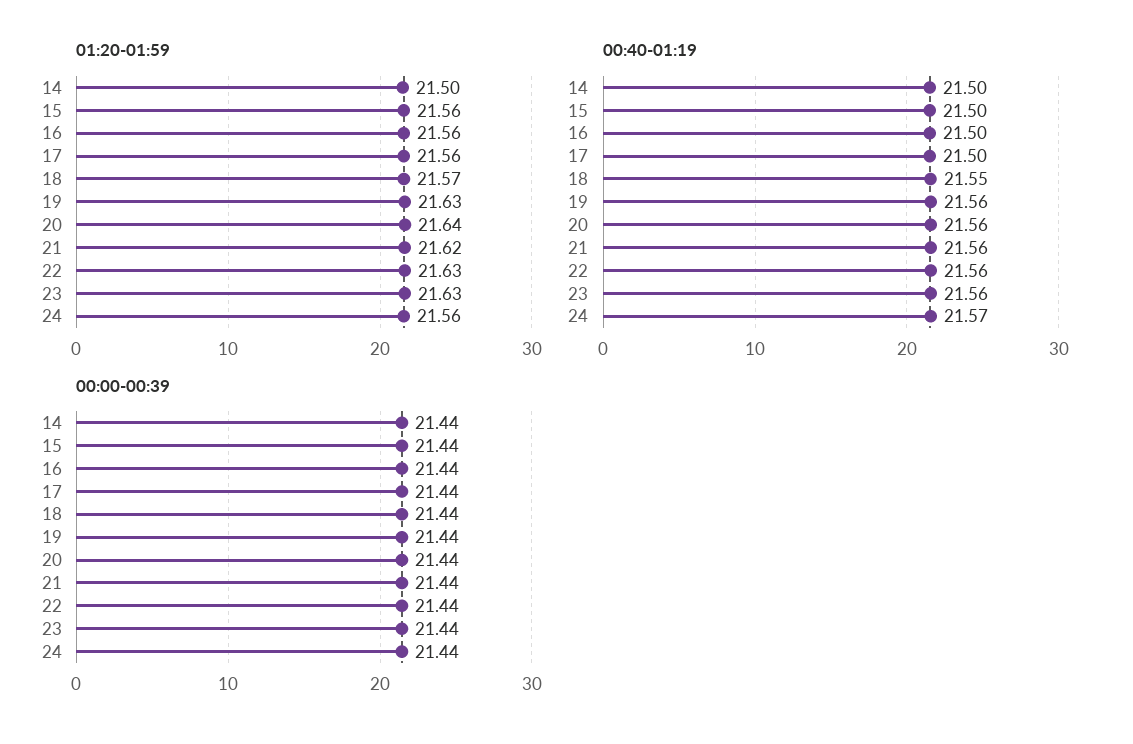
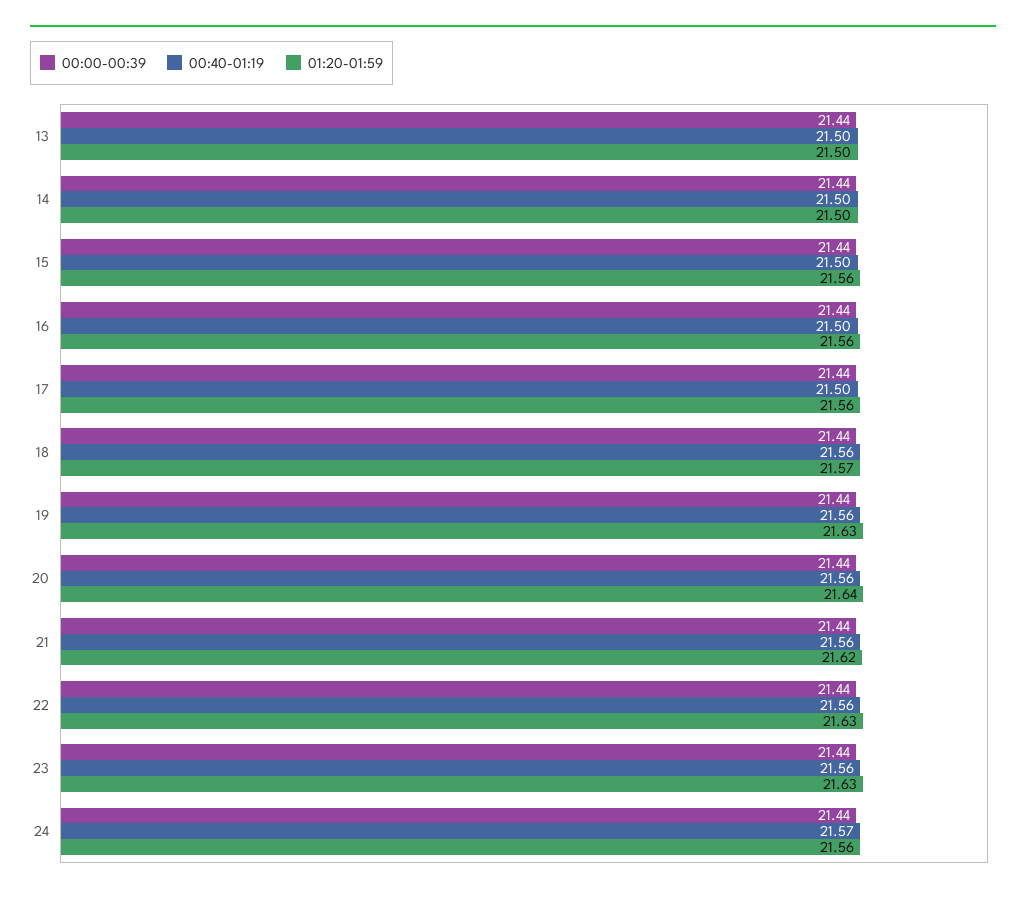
00:40-01:19, 18: 21.55 -> 21.56
00:00-00:39, 13: none -> 21.44
00:40-01:19, 13: none -> 21.5
01:20-01:59, 13: none -> 21.5

